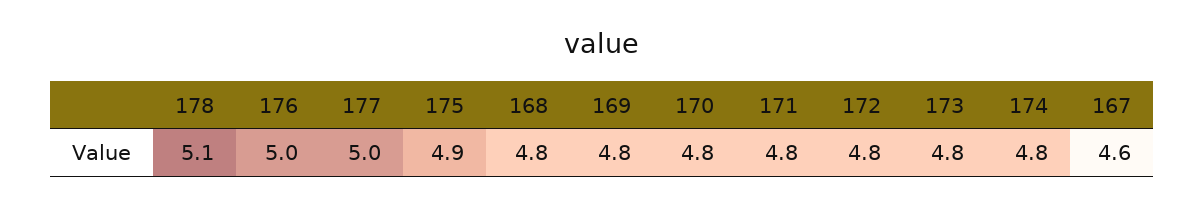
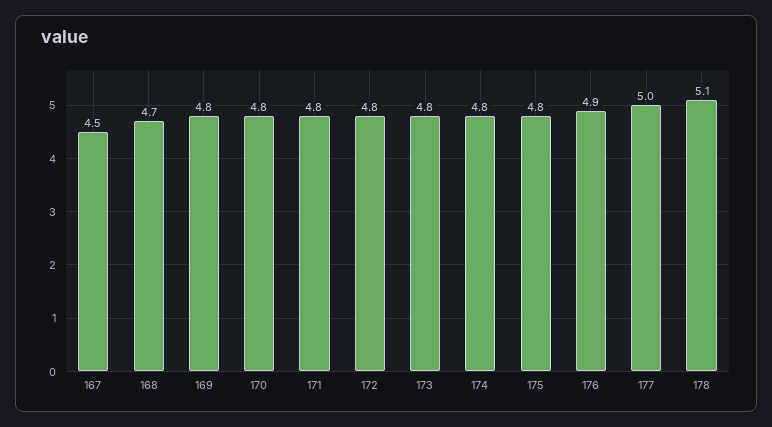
176: 5 -> 4.9
175: 4.9 -> 4.8
168: 4.8 -> 4.7
167: 4.6 -> 4.5

